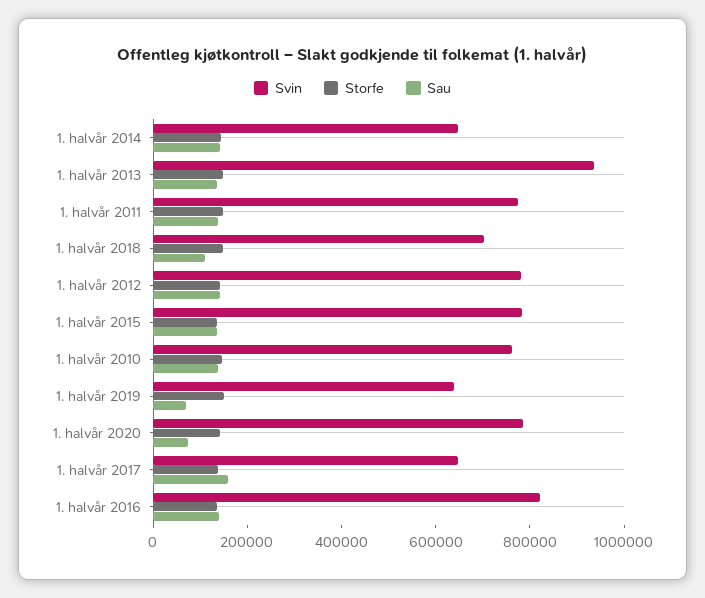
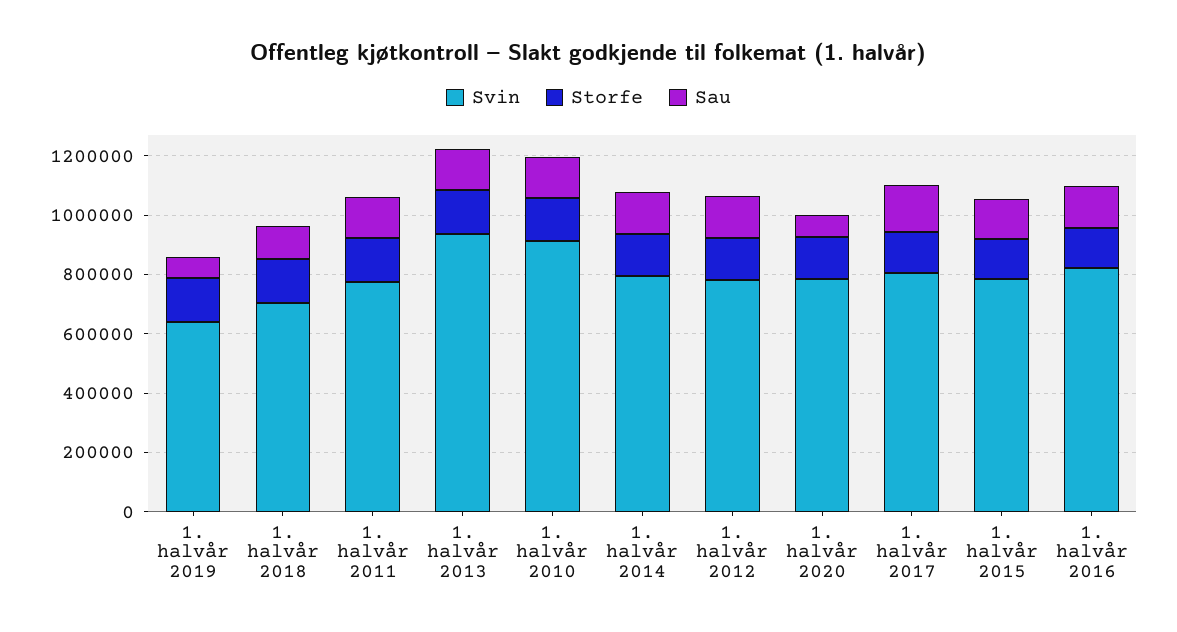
Svin, 1. halvår 2014: 650000 -> 800000
Svin, 1. halvår 2010: 750000 -> 900000
Svin, 1. halvår 2017: 650000 -> 800000

